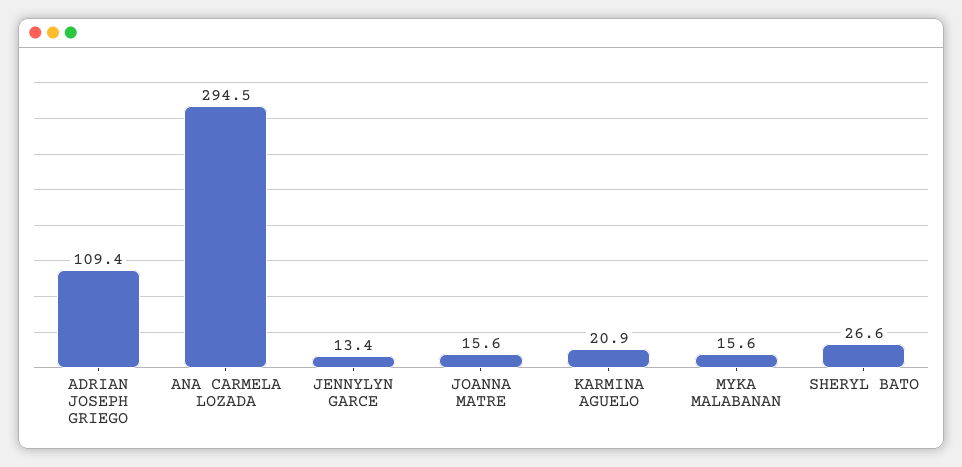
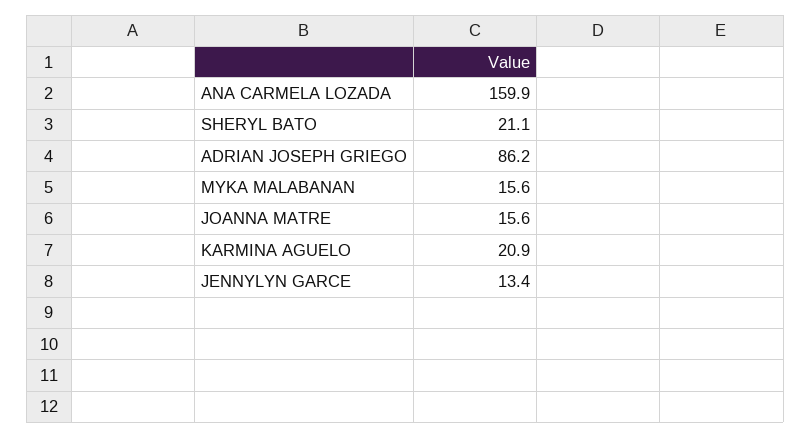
ADRIAN JOSEPH GRIEGO: 109.4 -> 86.2
ANA CARMELA LOZADA: 294.5 -> 159.9
SHERYL BATO: 26.6 -> 21.1

